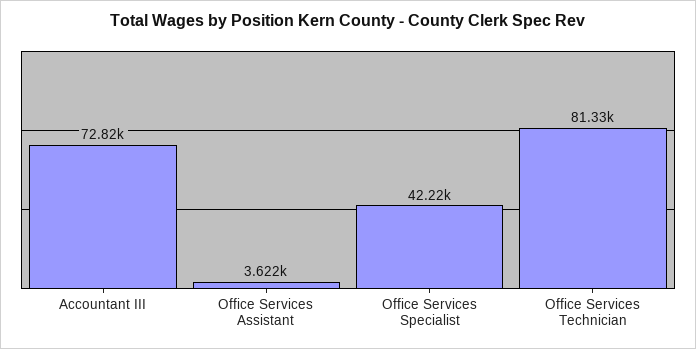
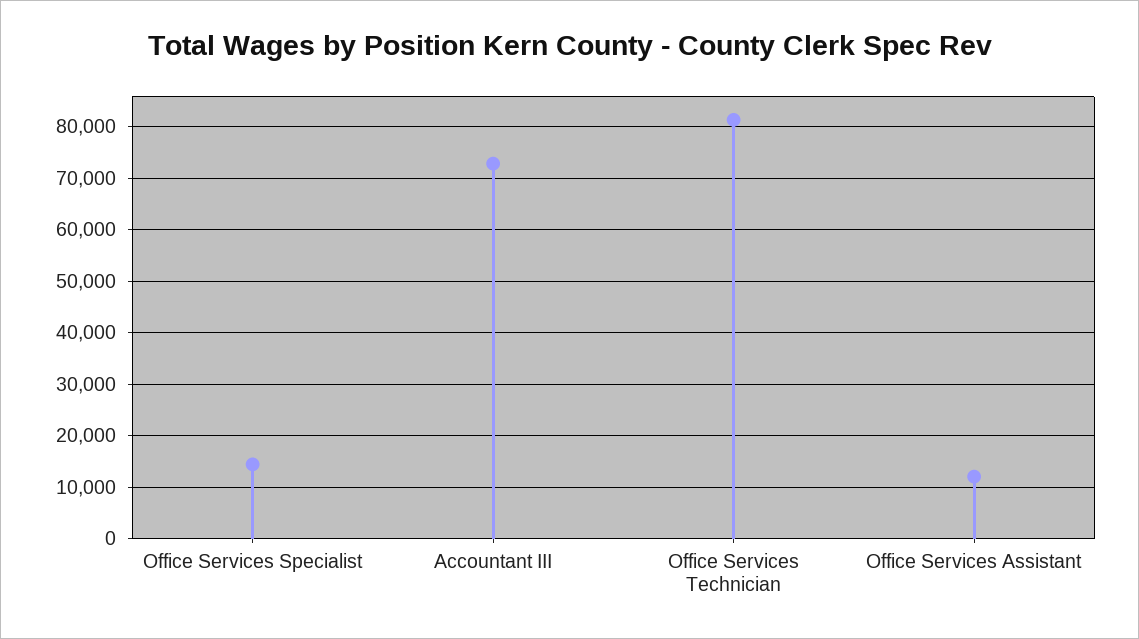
Office Services Assistant: 3622 -> 12000
Office Services Specialist: 42220 -> 14000

